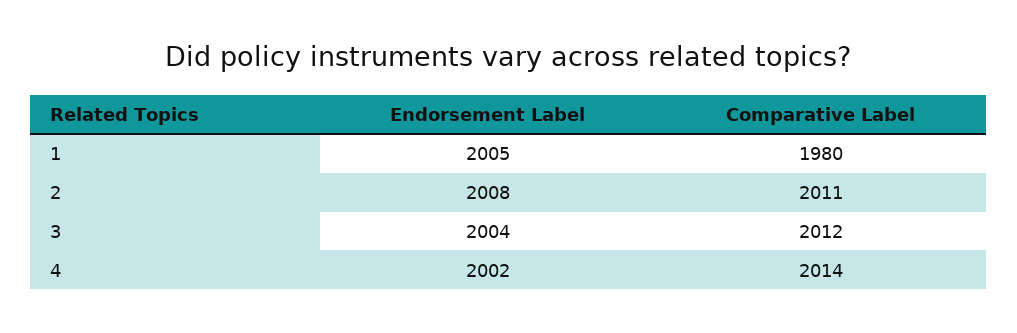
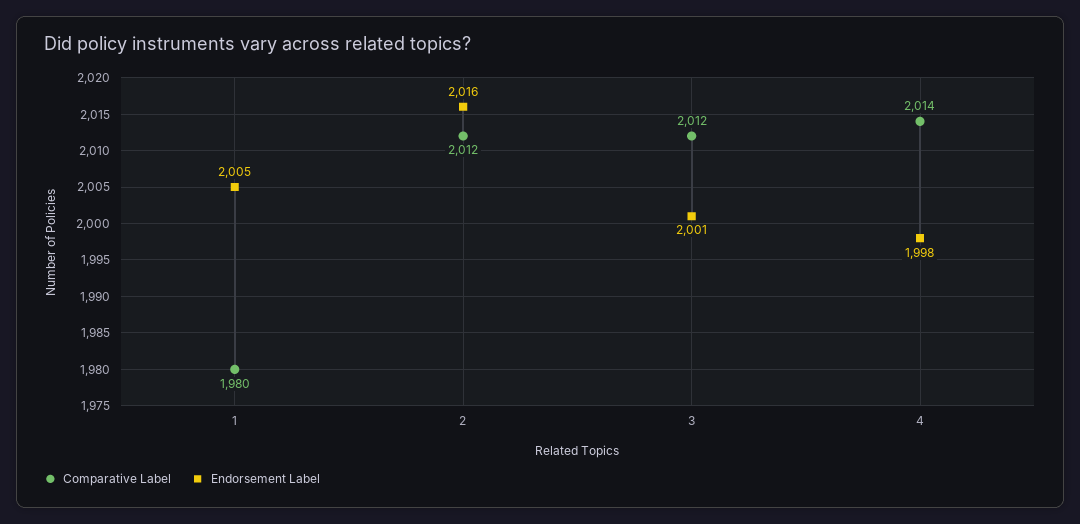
Endorsement Label, 2: 2008 -> 2016
Comparative Label, 2: 2011 -> 2012
Endorsement Label, 3: 2004 -> 2001
Endorsement Label, 4: 2002 -> 1998

